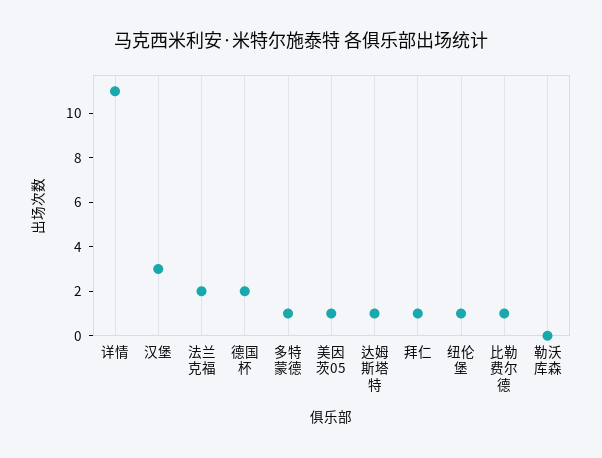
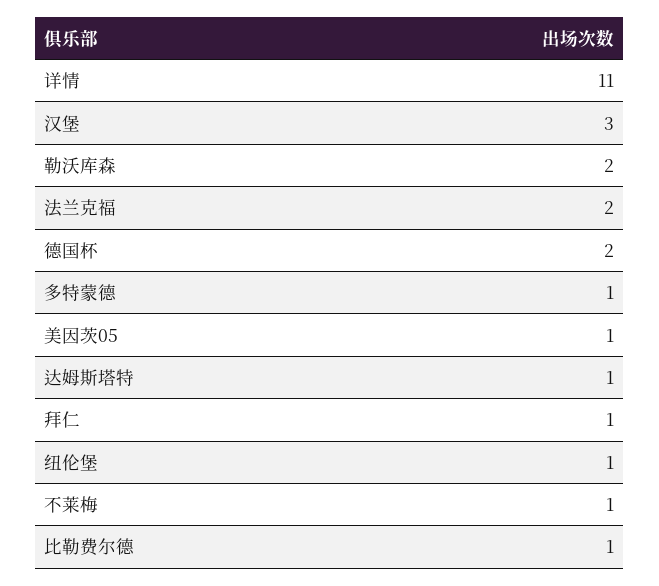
勒沃库森: 0 -> 2
不莱梅: none -> 1

